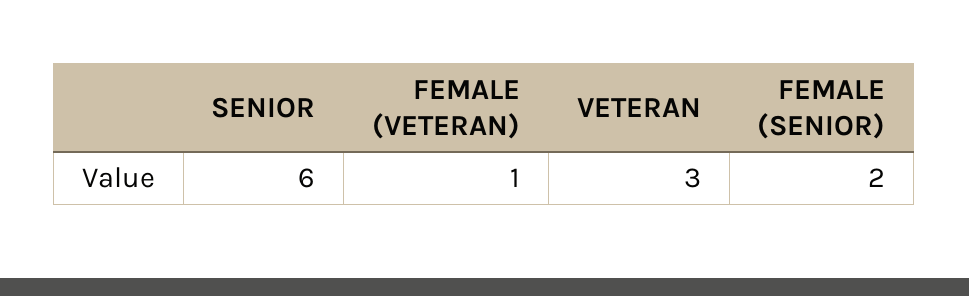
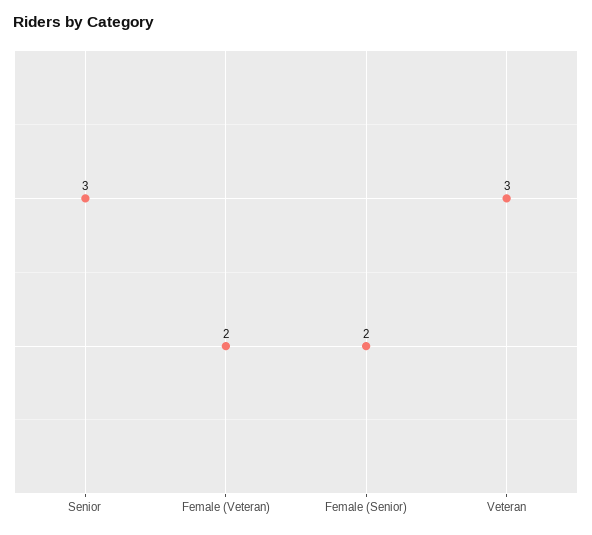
SENIOR: 6 -> 3
FEMALE (VETERAN): 1 -> 2

